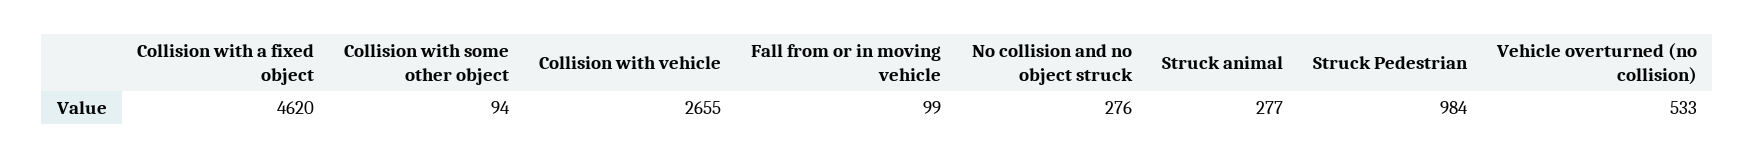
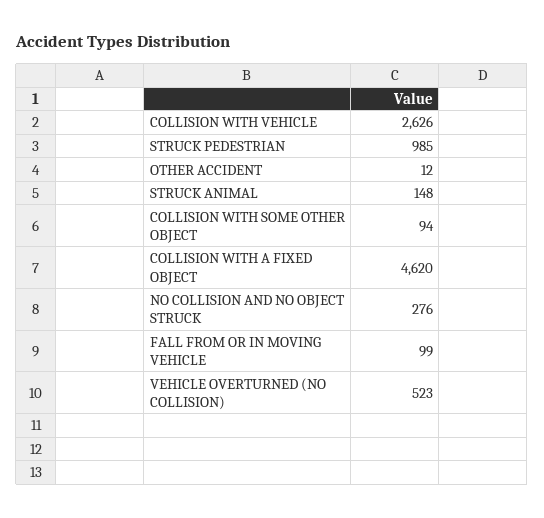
Collision with vehicle: 2655 -> 2626
Struck animal: 277 -> 148
Struck Pedestrian: 984 -> 985
Vehicle overturned (no collision): 533 -> 523
OTHER ACCIDENT: none -> 12

